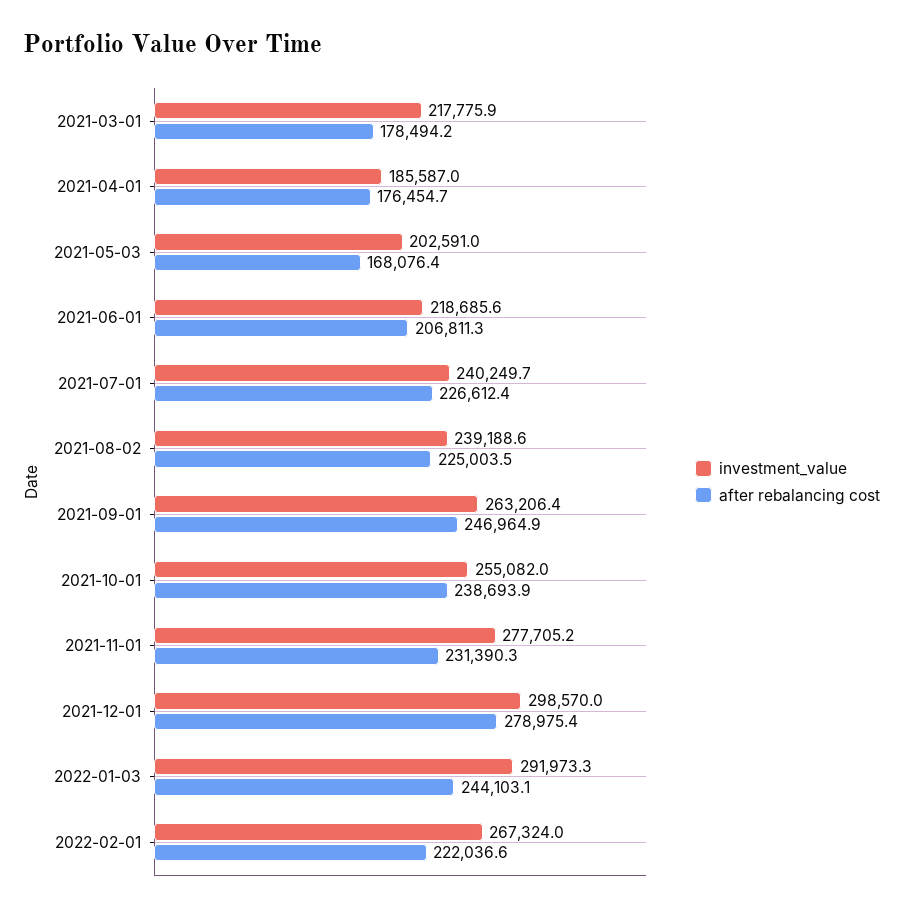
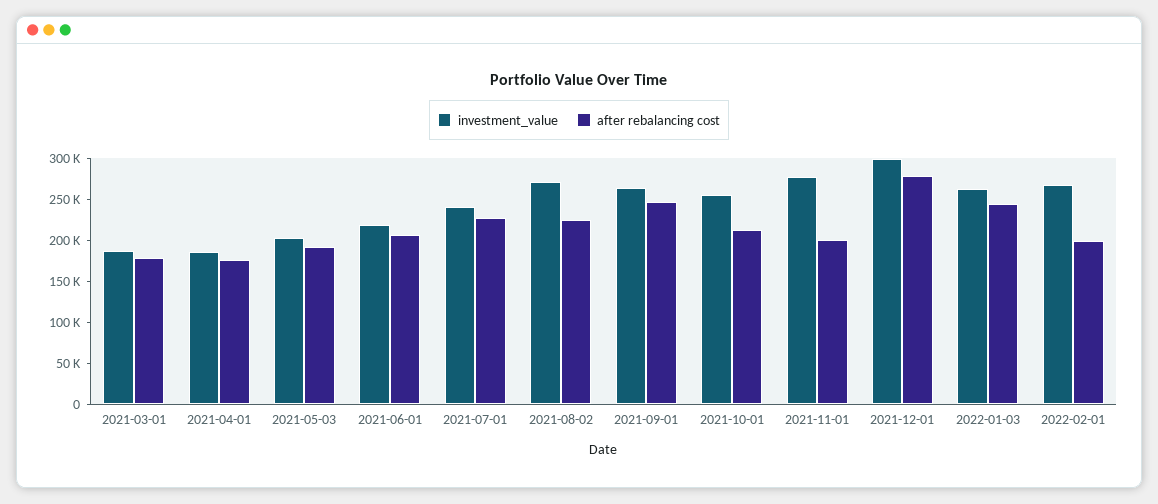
investment_value, 2021-03-01: 217775.9 -> 190000
after rebalancing cost, 2021-05-03: 168076.4 -> 190000
investment_value, 2021-08-02: 239188.6 -> 270000
after rebalancing cost, 2021-10-01: 238693.9 -> 210000
after rebalancing cost, 2021-11-01: 231390.3 -> 200000
investment_value, 2022-01-03: 291973.3 -> 260000
after rebalancing cost, 2022-02-01: 222036.6 -> 200000

